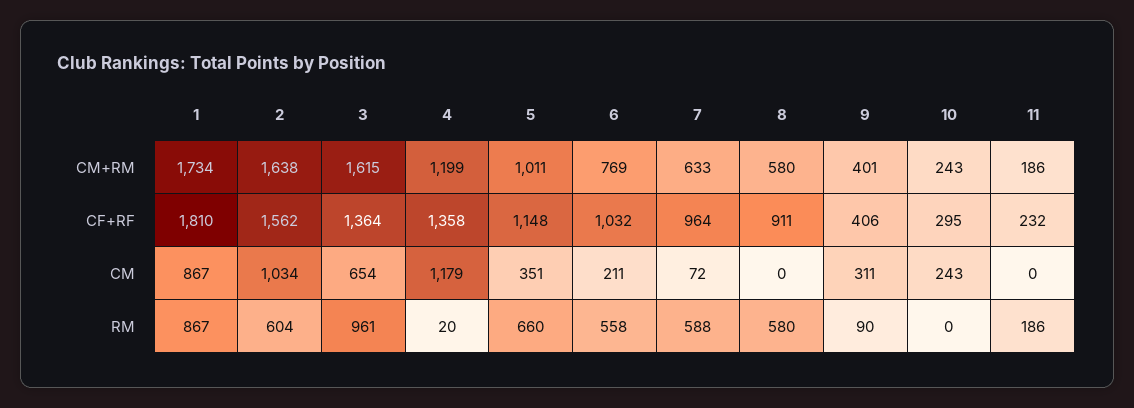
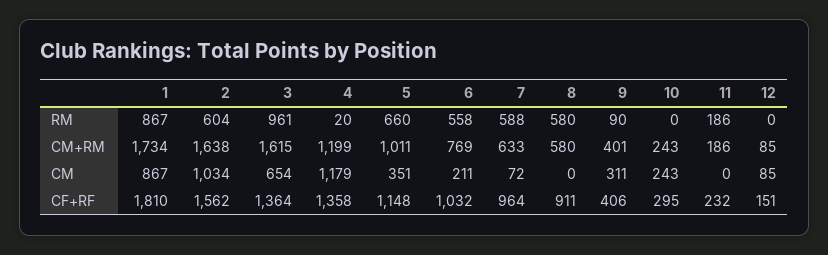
12, RM: none -> 0
12, CM+RM: none -> 85
12, CM: none -> 85
12, CF+RF: none -> 151

